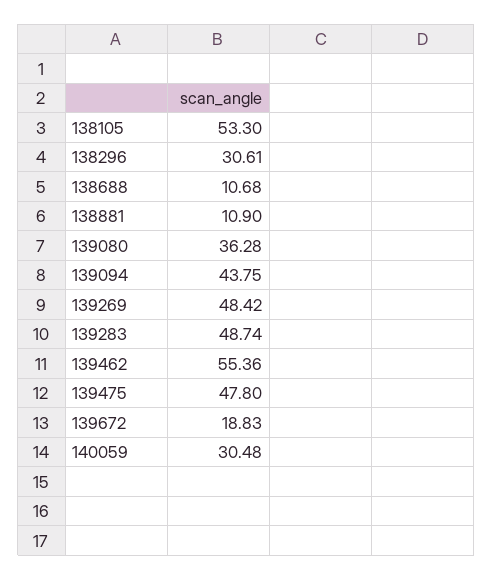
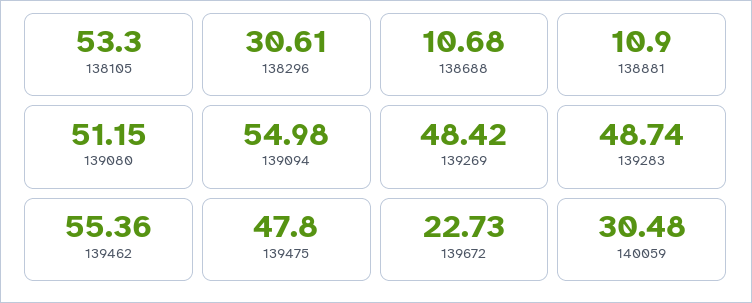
139080: 36.28 -> 51.15
139094: 43.75 -> 54.98
139672: 18.83 -> 22.73

